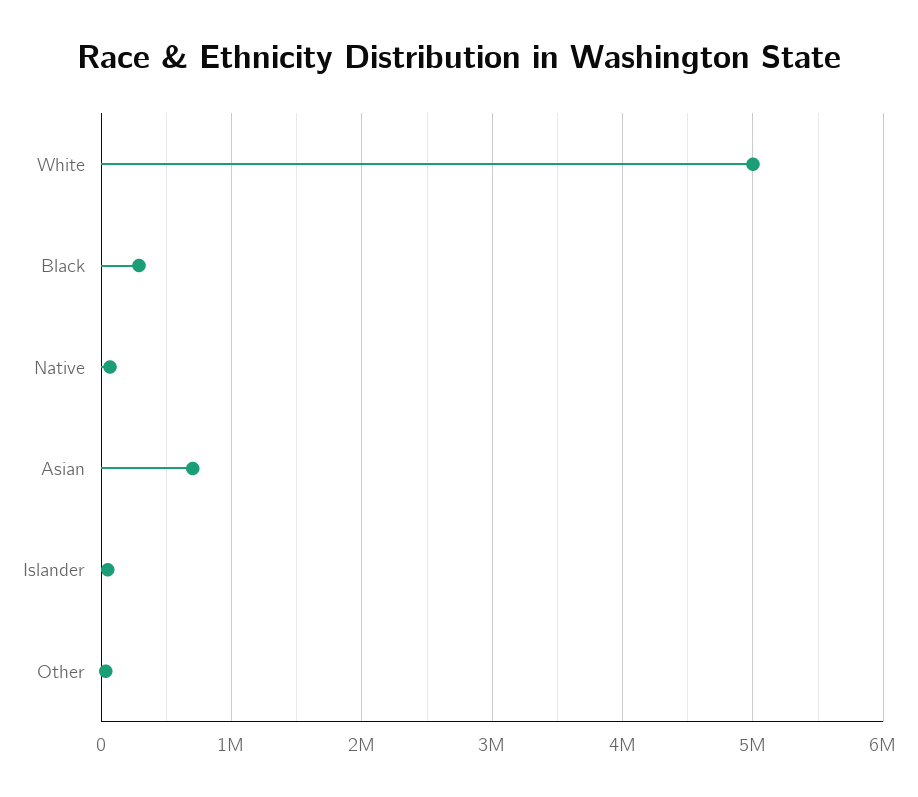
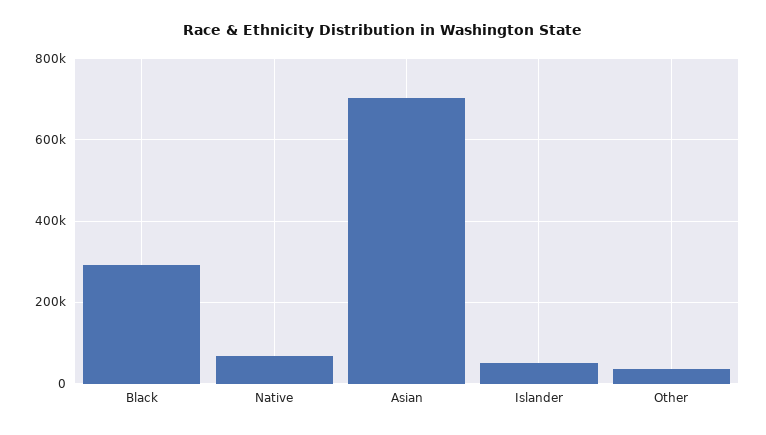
White: 5000000 -> none

